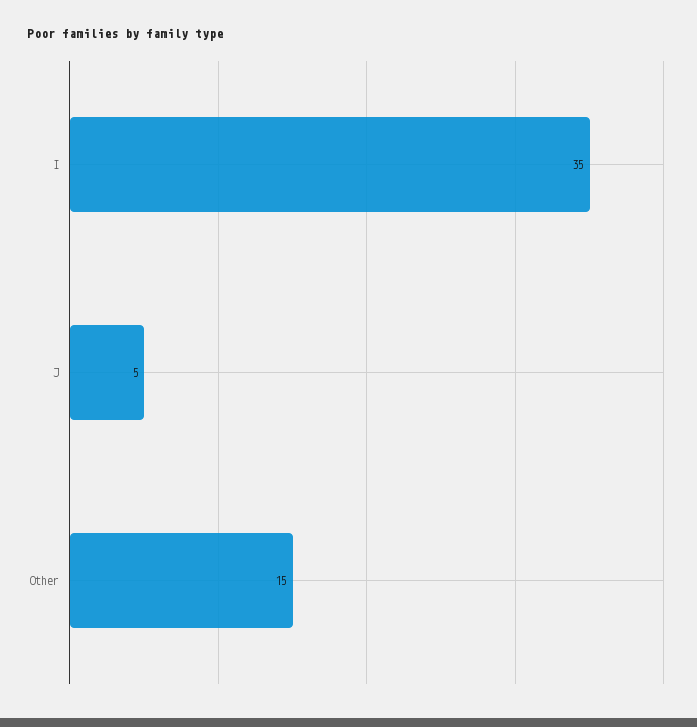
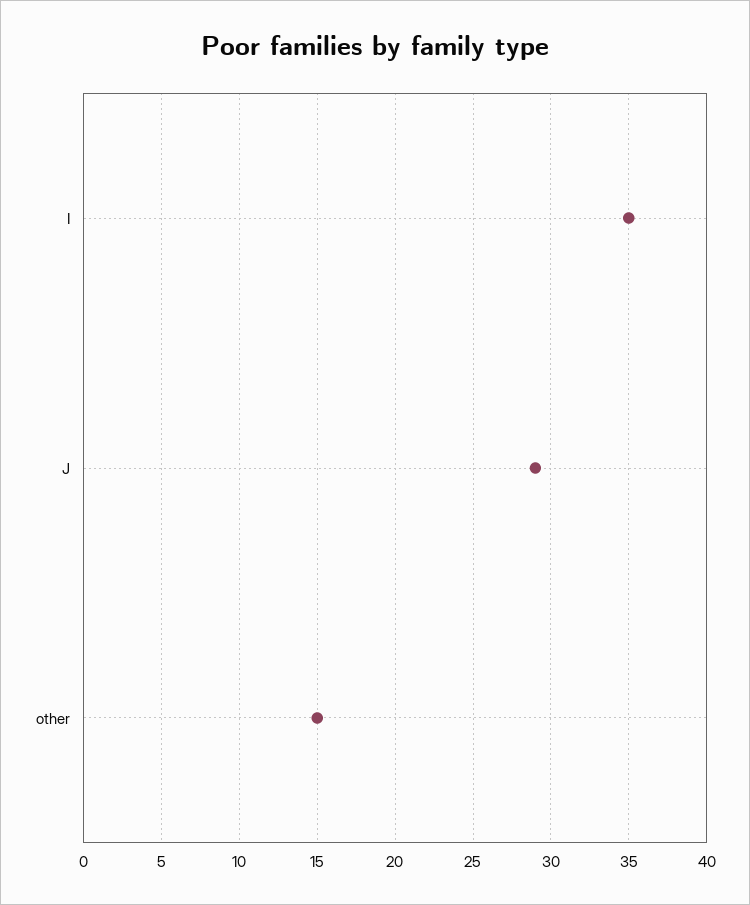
J: 5 -> 29

